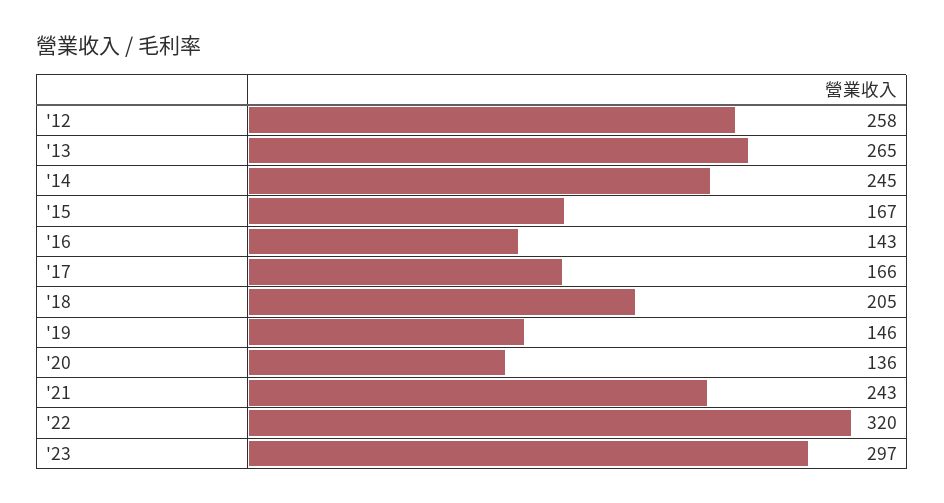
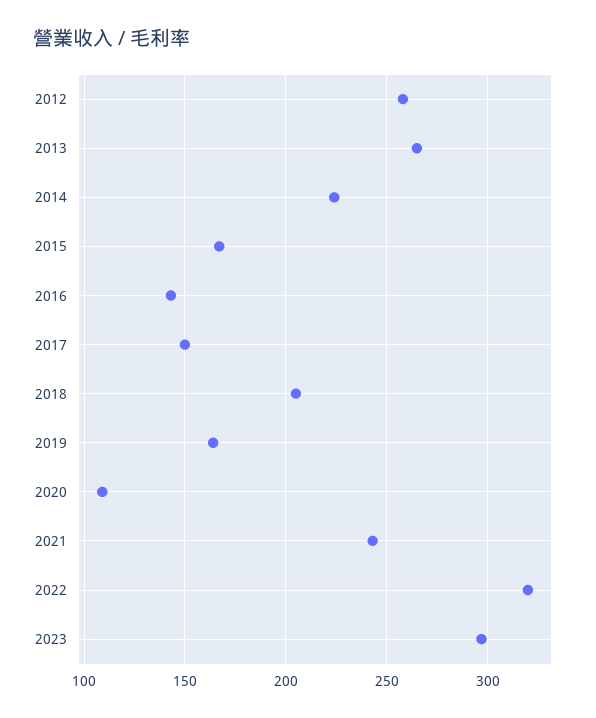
'14: 245 -> 225
'17: 166 -> 150
'19: 146 -> 165
'20: 136 -> 110

